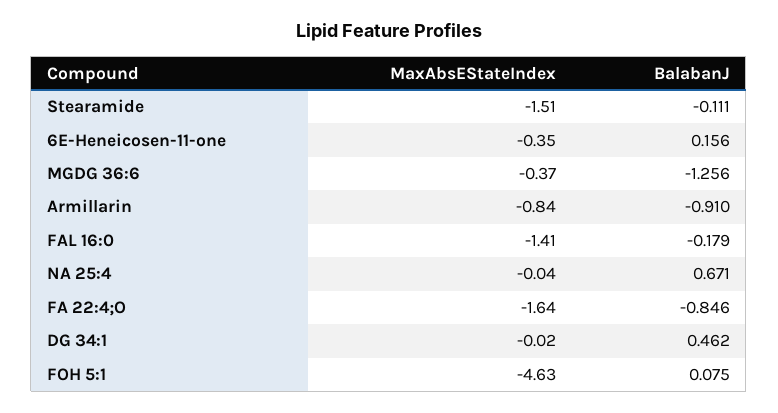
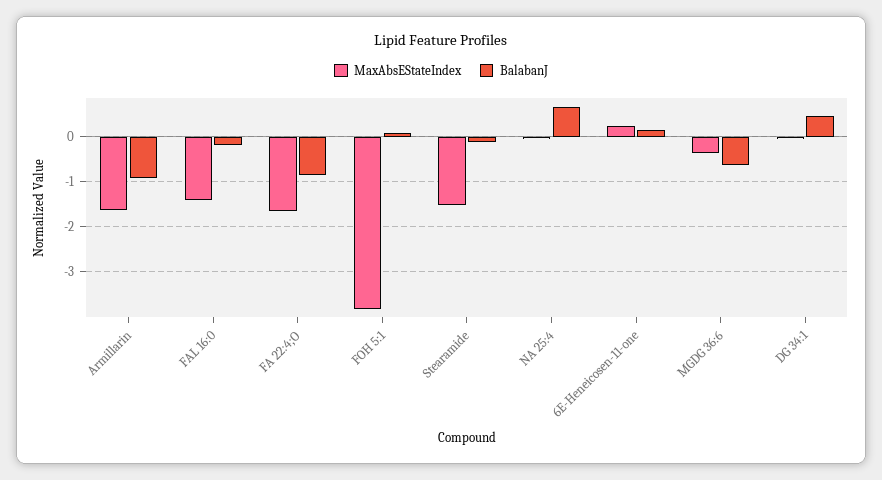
MaxAbsEStateIndex, 6E-Heneicosen-11-one: -0.35 -> 0.2
BalabanJ, MGDG 36:6: -1.256 -> -0.6
MaxAbsEStateIndex, Armillarin: -0.84 -> -1.6
MaxAbsEStateIndex, FOH 5:1: -4.63 -> -3.8

